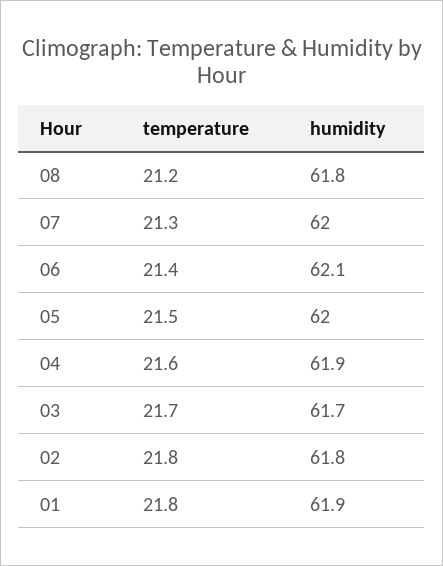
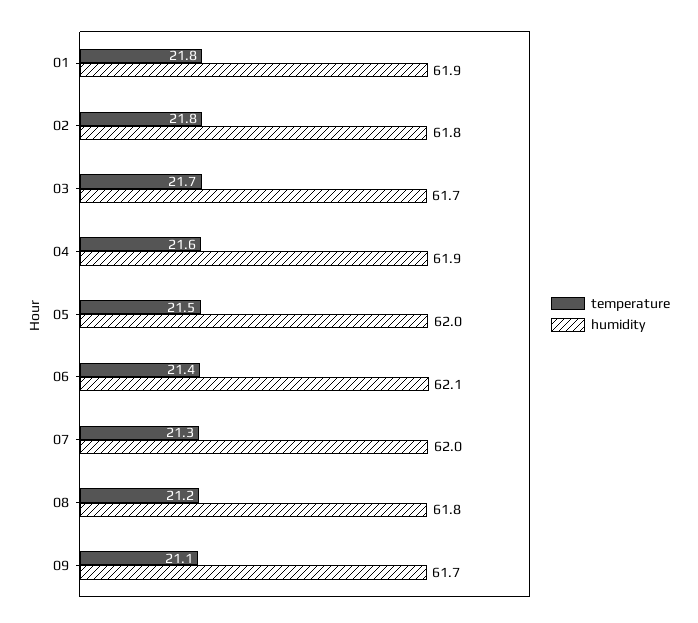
temperature, 09: none -> 21.1
humidity, 09: none -> 61.7

